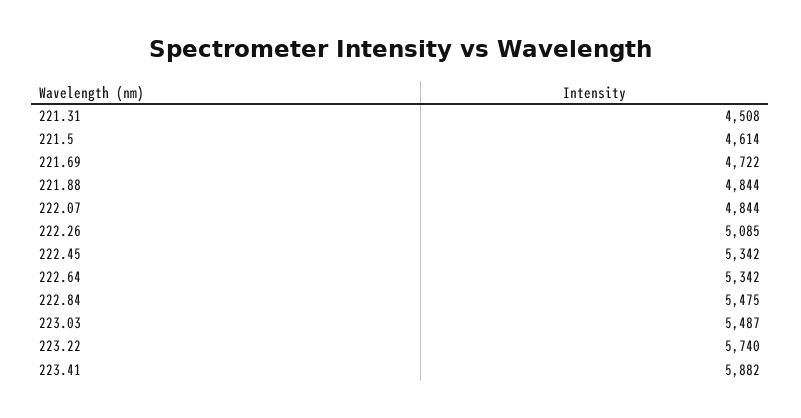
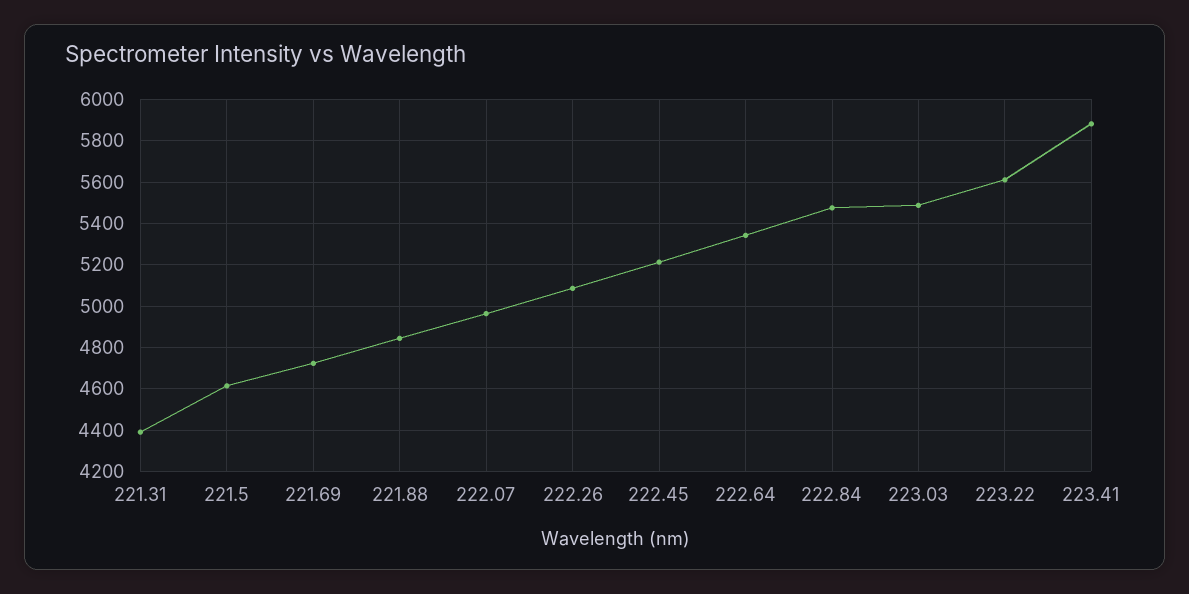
221.31: 4508 -> 4400
222.07: 4844 -> 4950
222.45: 5342 -> 5200
223.22: 5740 -> 5600

